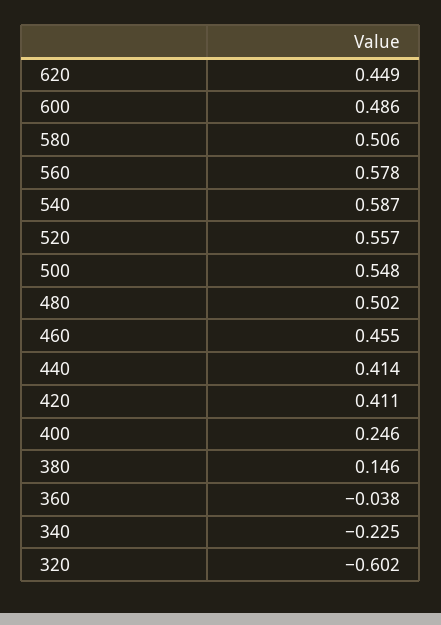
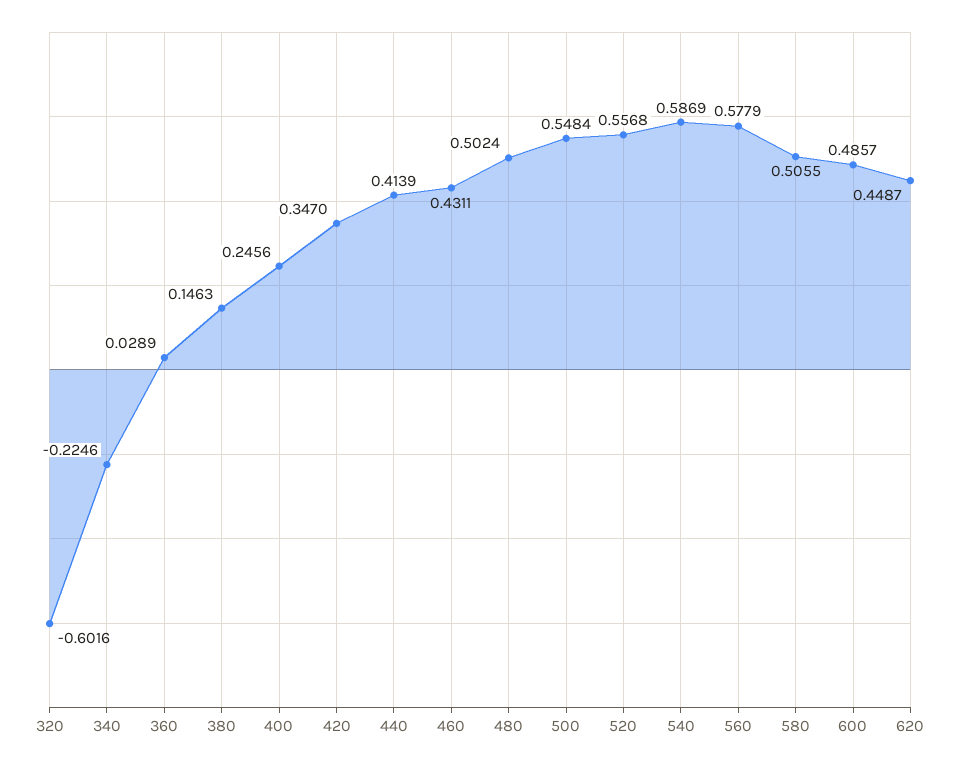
460: 0.455 -> 0.4311
420: 0.411 -> 0.347
360: -0.038 -> 0.0289

